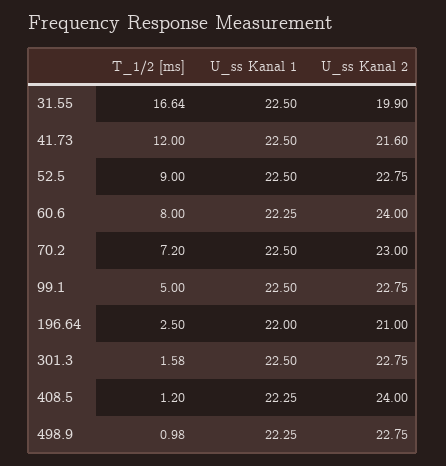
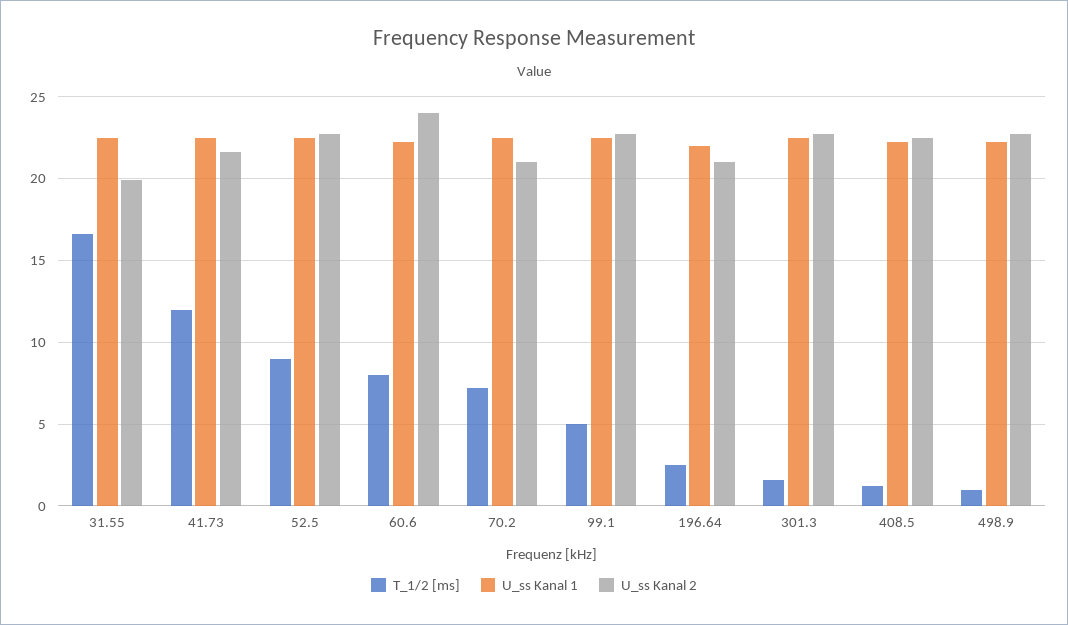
U_ss Kanal 2, 70.2: 23 -> 21
U_ss Kanal 2, 408.5: 24 -> 22.5

